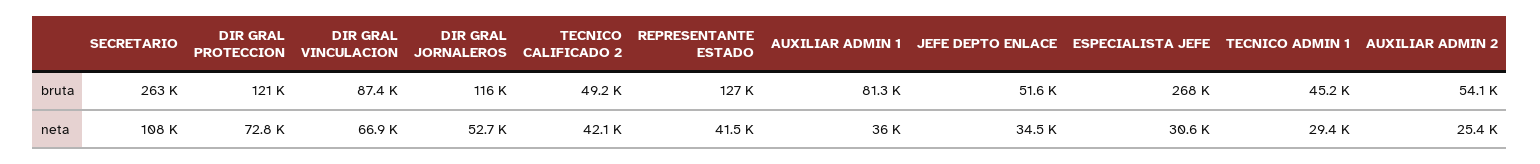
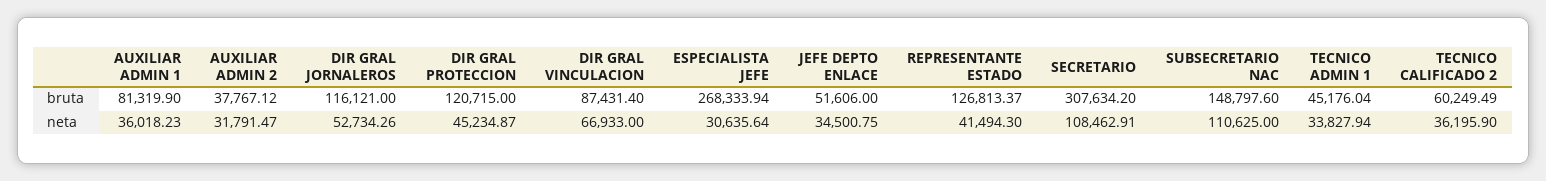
SECRETARIO, bruta: 263000 -> 307634.2
TECNICO CALIFICADO 2, bruta: 49200 -> 60249.49
AUXILIAR ADMIN 2, bruta: 54100 -> 37767.12
DIR GRAL PROTECCION, neta: 72800 -> 45234.87
TECNICO CALIFICADO 2, neta: 42100 -> 36195.9
TECNICO ADMIN 1, neta: 29400 -> 33827.94
AUXILIAR ADMIN 2, neta: 25400 -> 31791.47
SUBSECRETARIO NAC, bruta: none -> 148797.6
SUBSECRETARIO NAC, neta: none -> 110625

